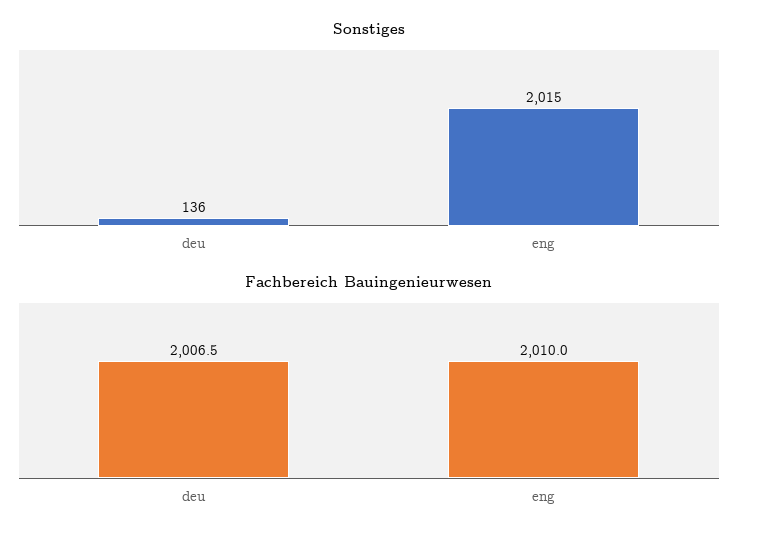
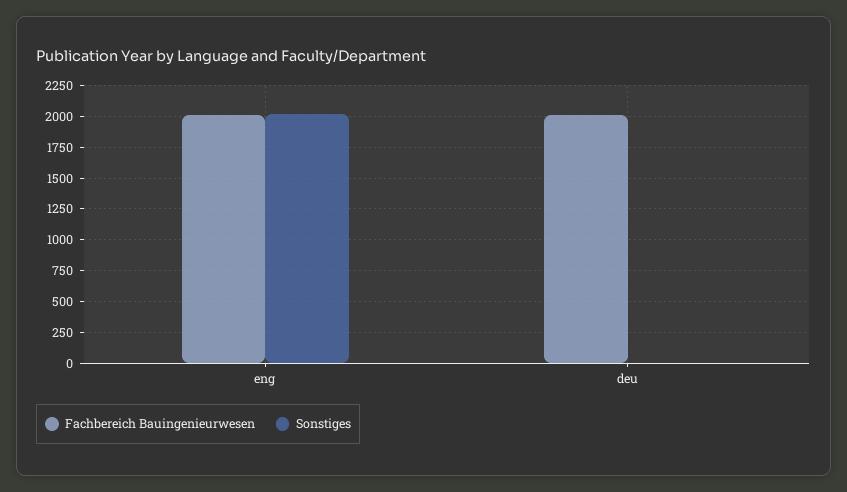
Sonstiges, deu: 136 -> 0

